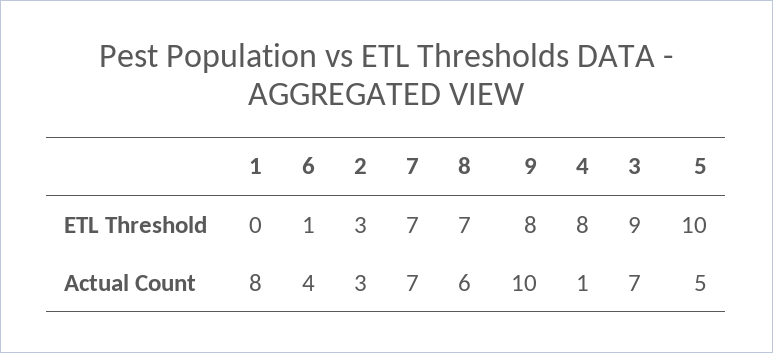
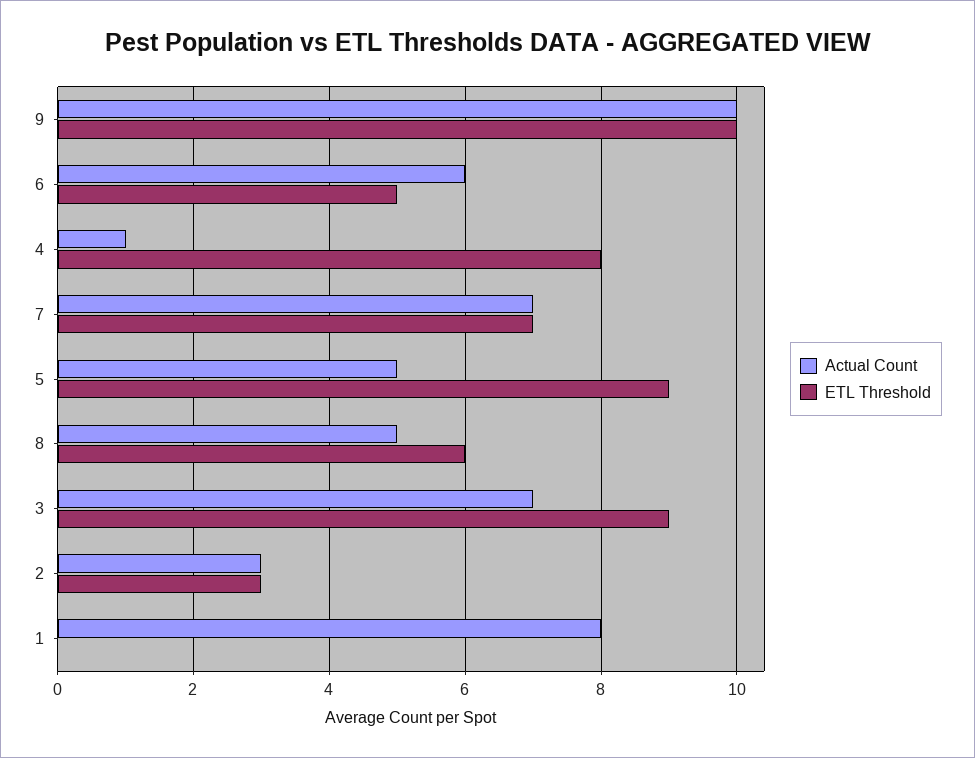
ETL Threshold, 6: 1 -> 5
ETL Threshold, 8: 7 -> 6
ETL Threshold, 9: 8 -> 10
ETL Threshold, 5: 10 -> 9
Actual Count, 6: 4 -> 6
Actual Count, 8: 6 -> 5

